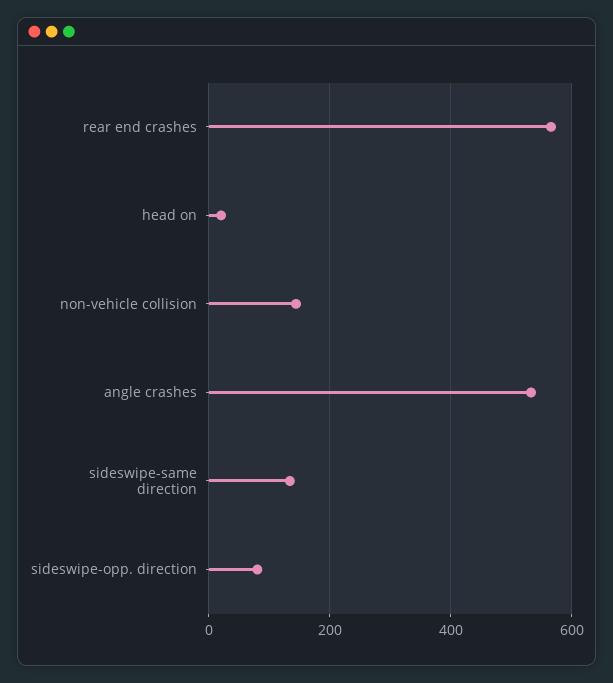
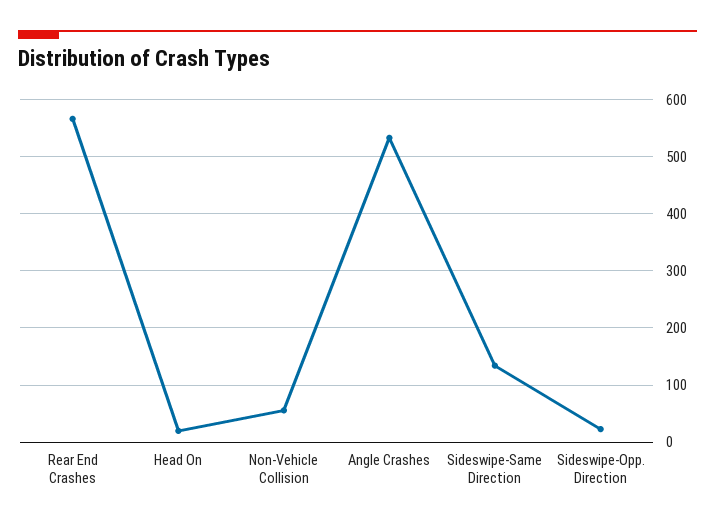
non-vehicle collision: 140 -> 60
sideswipe-opp. direction: 80 -> 20

